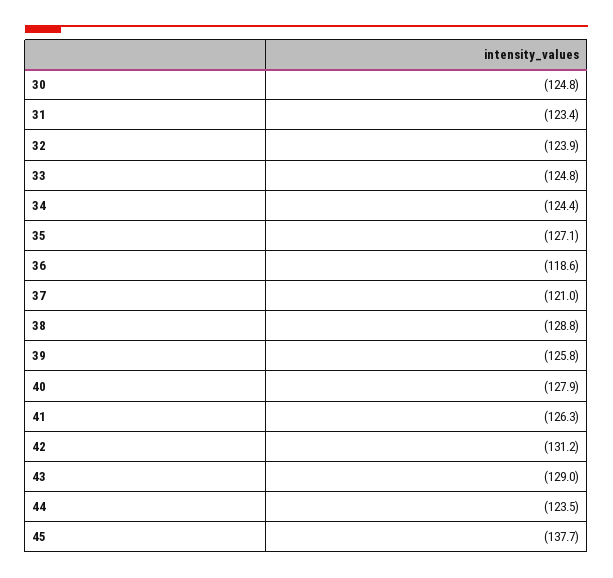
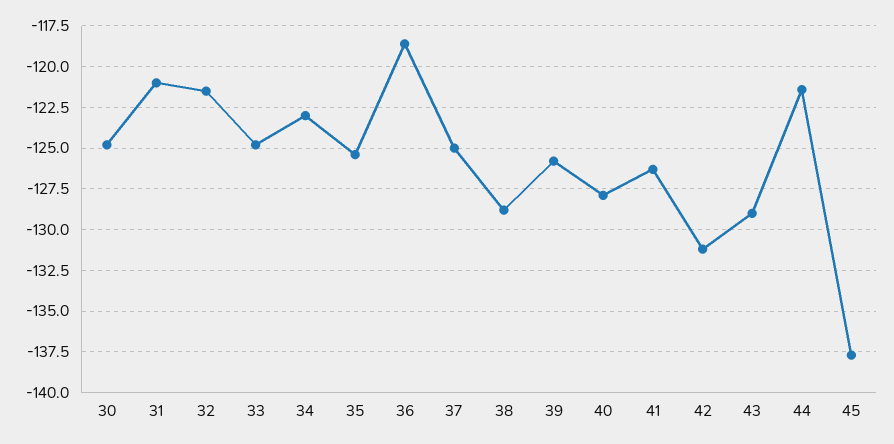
31: -123.4 -> -121
32: -123.9 -> -121.5
34: -124.4 -> -123
35: -127.1 -> -125.5
37: -121 -> -125
44: -123.5 -> -121.5

